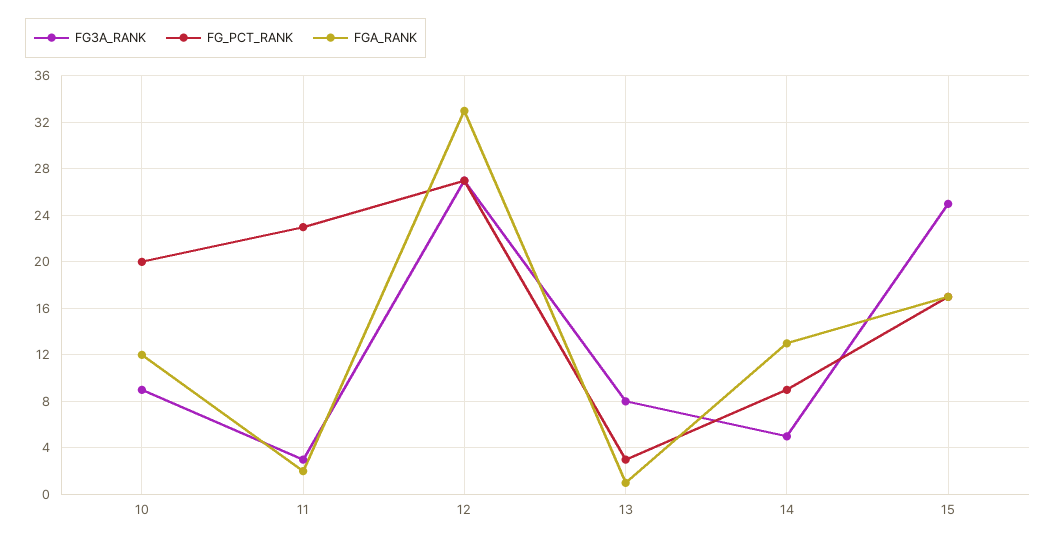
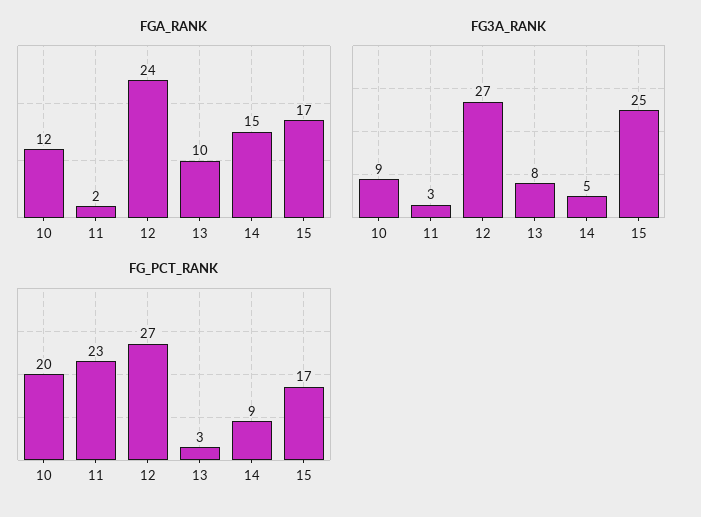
FGA_RANK, 12: 33 -> 24
FGA_RANK, 13: 1 -> 10
FGA_RANK, 14: 13 -> 15

